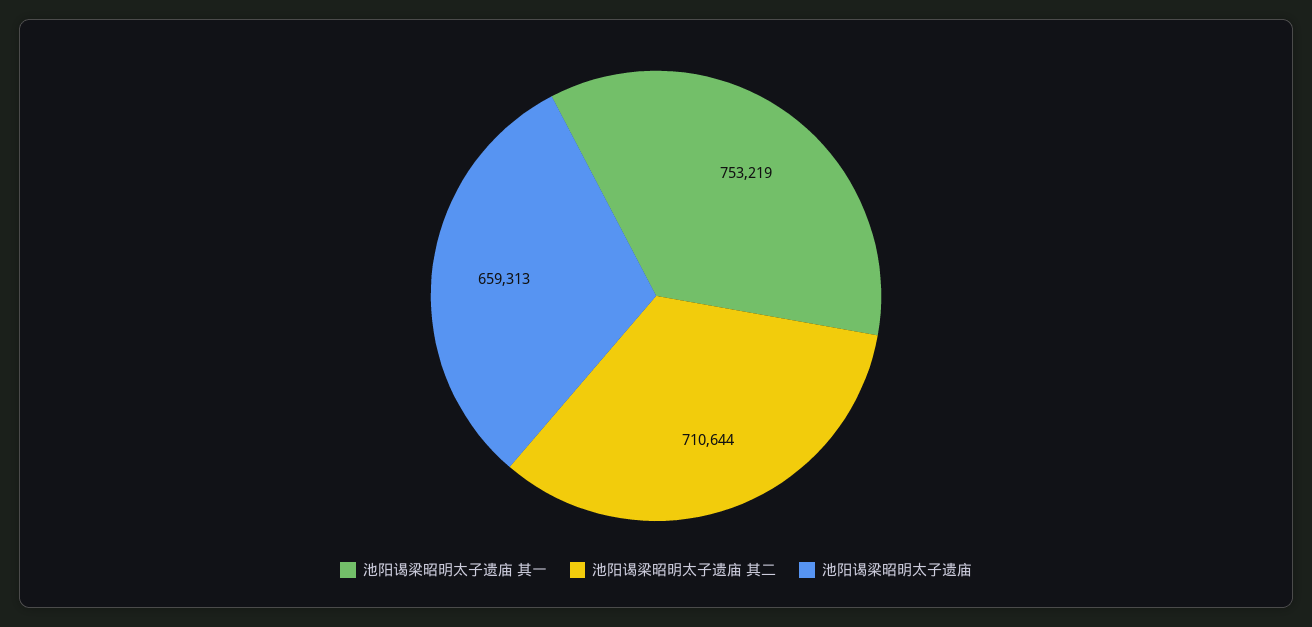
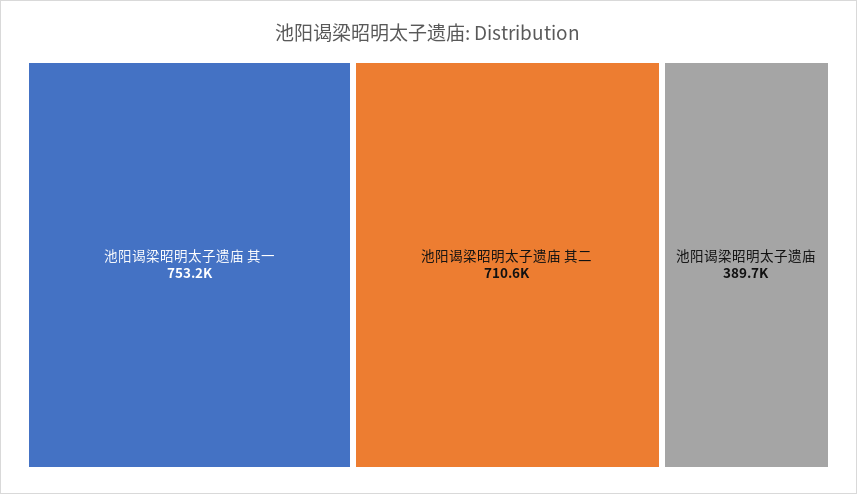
池阳谒梁昭明太子遗庙: 659313 -> 389700

